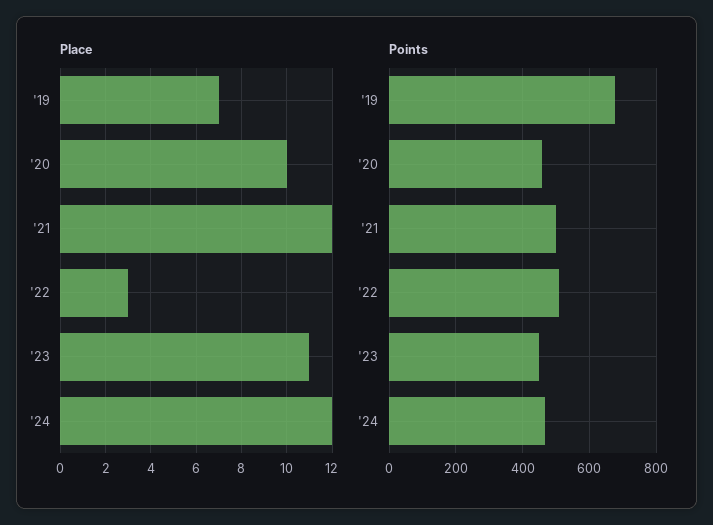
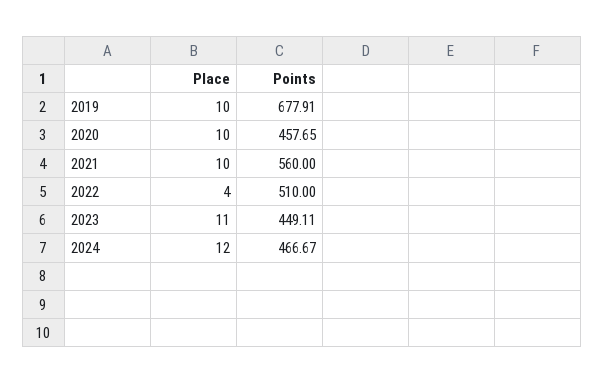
Place, '19: 7 -> 10
Place, '21: 12 -> 10
Place, '22: 3 -> 4
Points, '21: 500 -> 560

